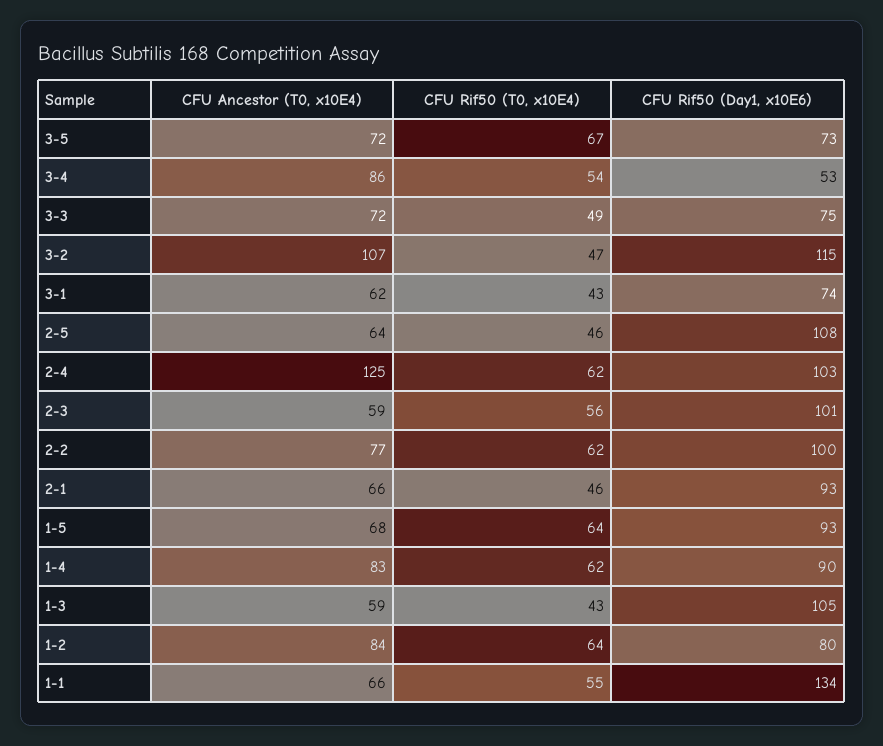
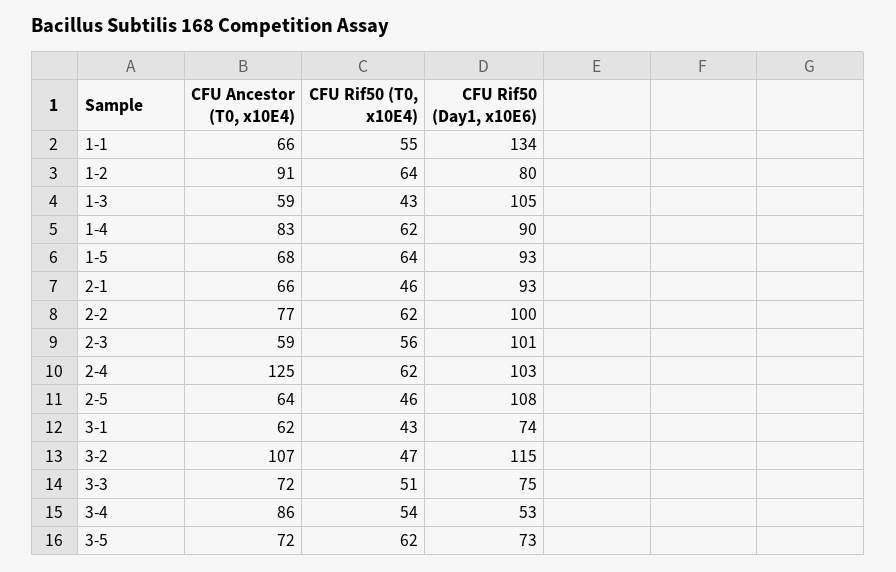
CFU Rif50 (T0, x10E4), 3-5: 67 -> 62
CFU Rif50 (T0, x10E4), 3-3: 49 -> 51
CFU Ancestor (T0, x10E4), 1-2: 84 -> 91

